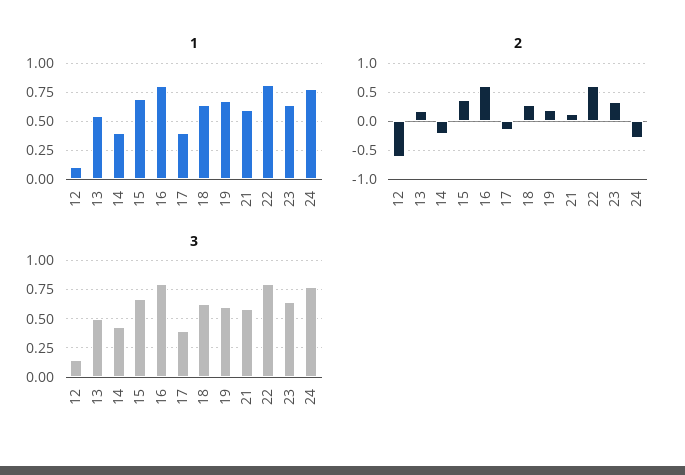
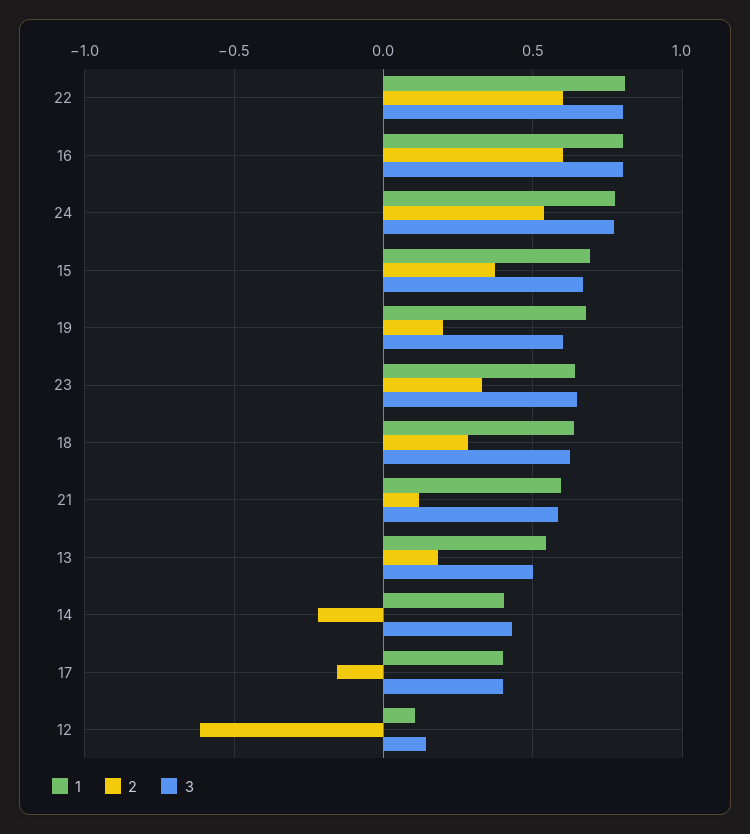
2, 24: -0.25 -> 0.55

